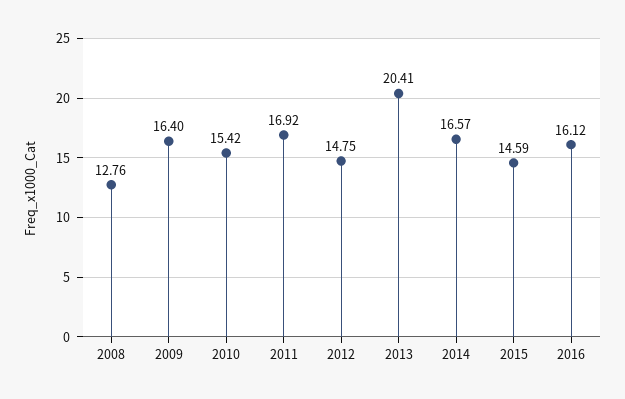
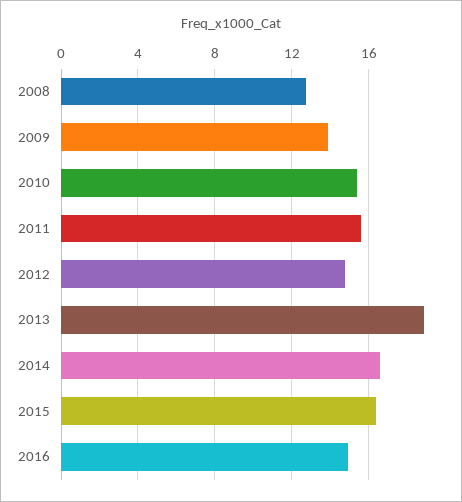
2009: 16.4 -> 14
2011: 16.92 -> 15.5
2013: 20.41 -> 19
2015: 14.59 -> 16.5
2016: 16.12 -> 15

